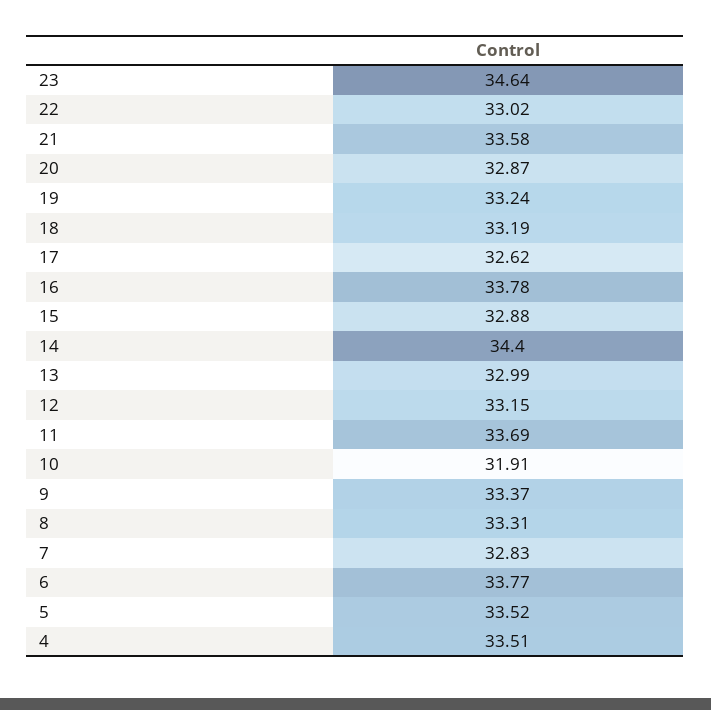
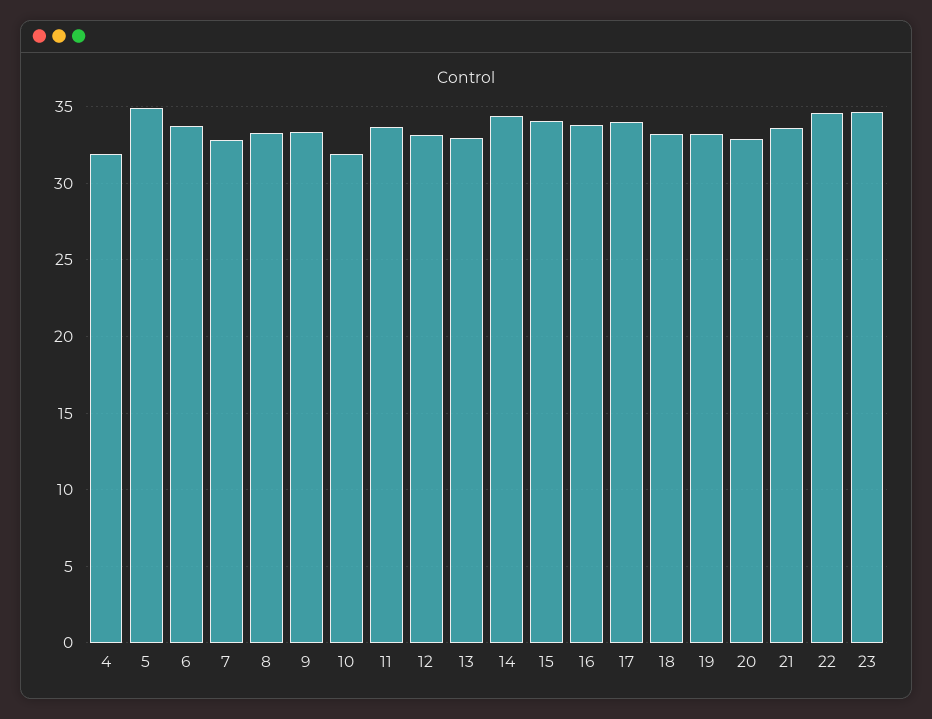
22: 33.02 -> 34.5
17: 32.62 -> 34
15: 32.88 -> 34
5: 33.52 -> 35
4: 33.51 -> 32

